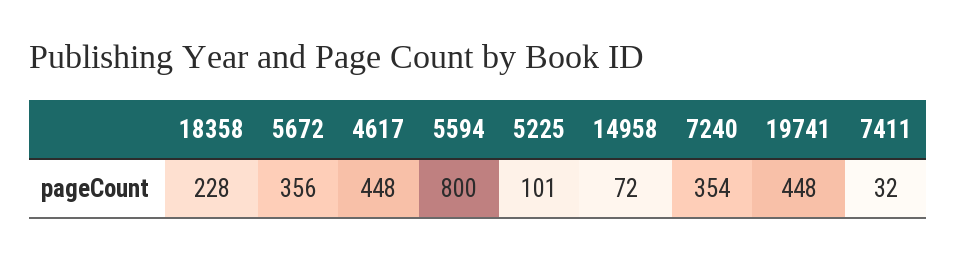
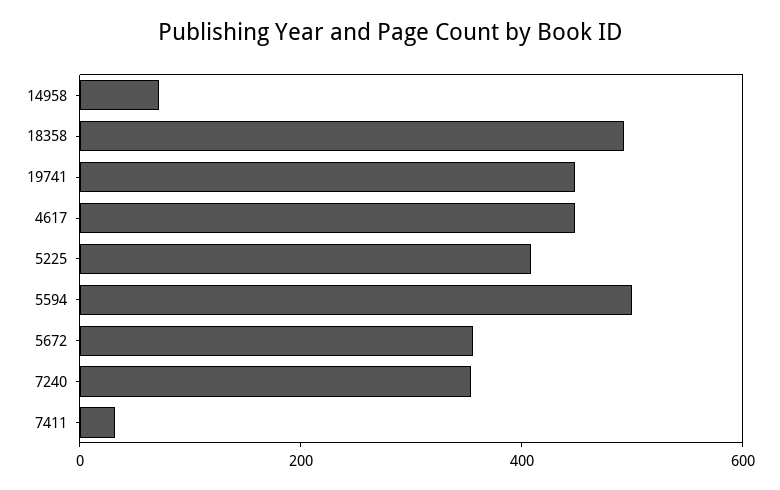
18358: 228 -> 500
5594: 800 -> 500
5225: 101 -> 400

